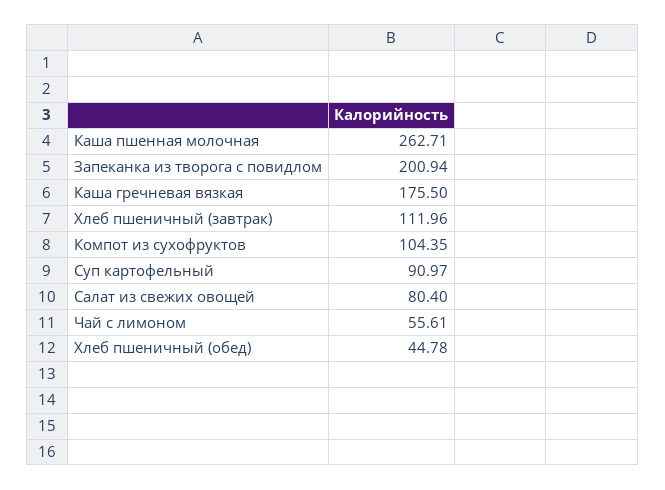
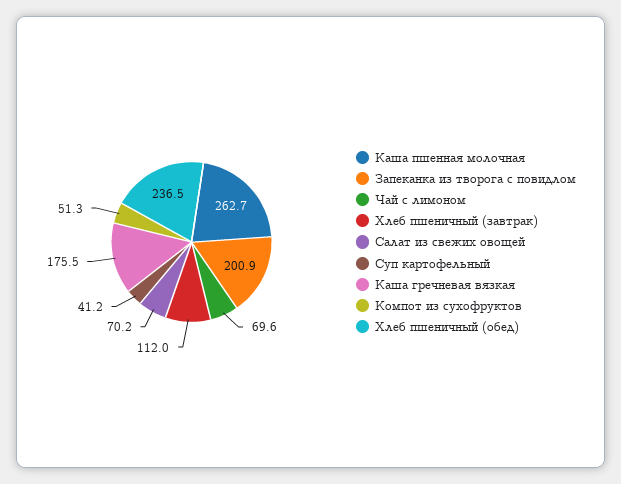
Компот из сухофруктов: 104.35 -> 51.3
Суп картофельный: 90.97 -> 41.2
Салат из свежих овощей: 80.4 -> 70.2
Чай с лимоном: 55.61 -> 69.6
Хлеб пшеничный (обед): 44.78 -> 236.5

